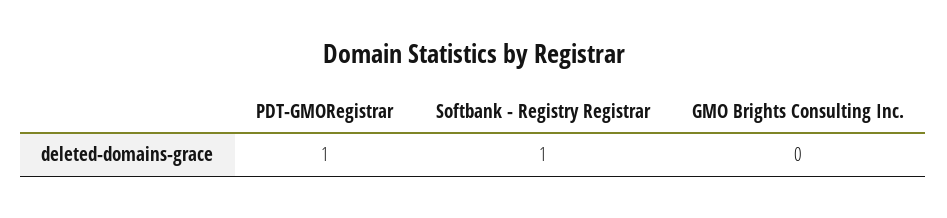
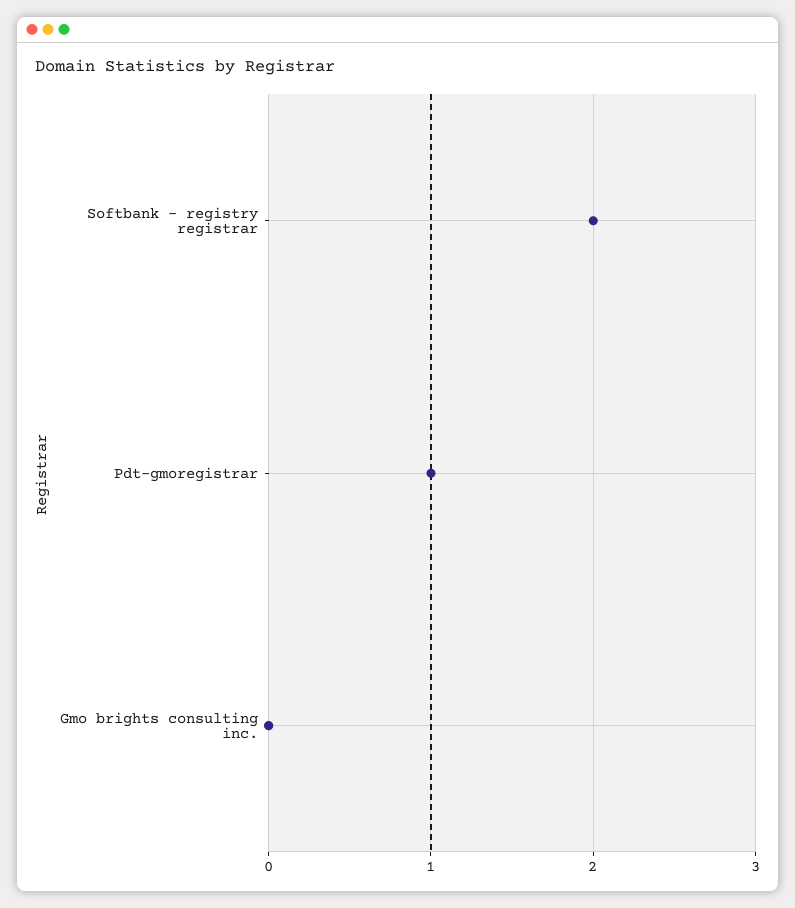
Softbank - Registry Registrar: 1 -> 2

